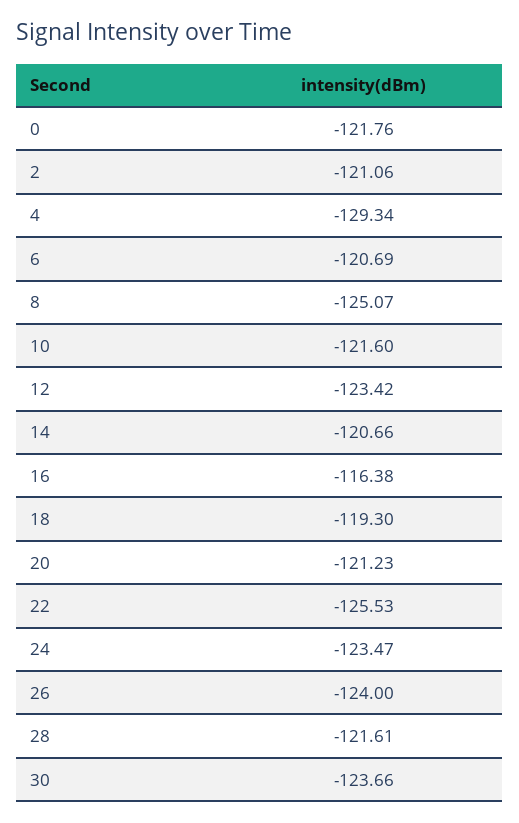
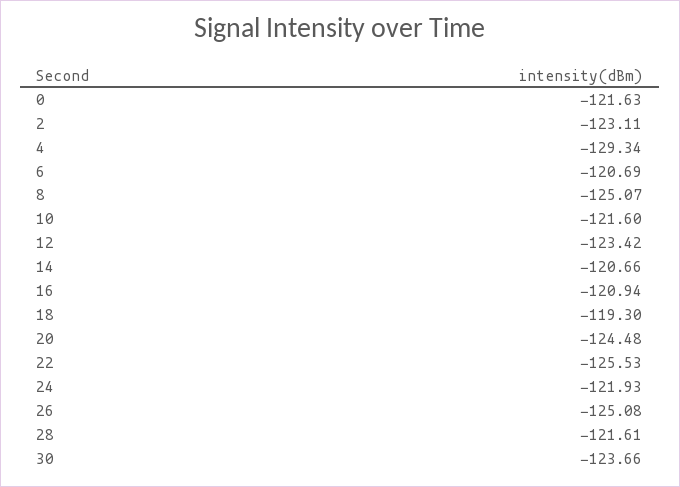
0: -121.76 -> -121.63
2: -121.06 -> -123.11
16: -116.38 -> -120.94
20: -121.23 -> -124.48
24: -123.47 -> -121.93
26: -124 -> -125.08

